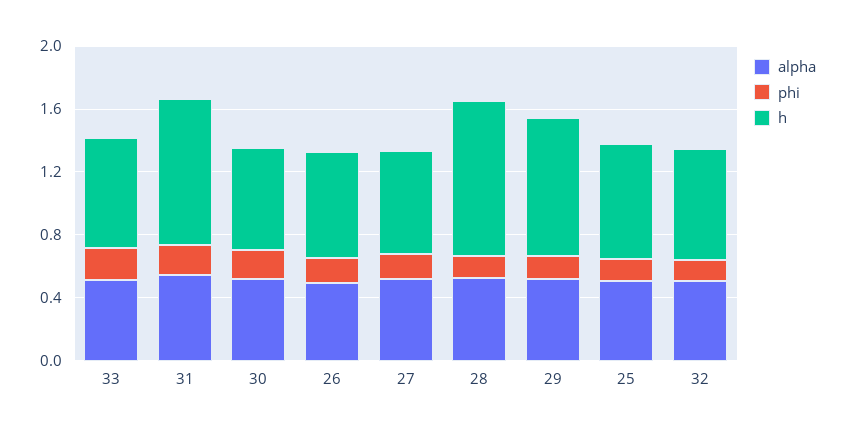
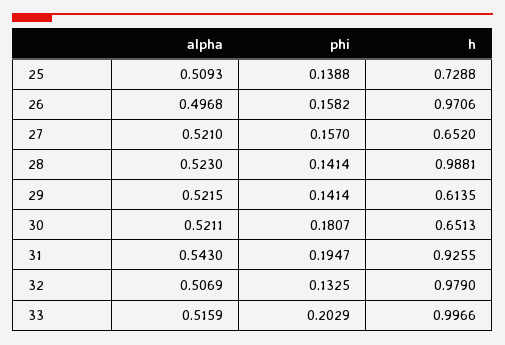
h, 33: 0.7 -> 0.9966
h, 26: 0.7 -> 0.9706
h, 29: 0.9 -> 0.6135
h, 32: 0.7 -> 0.979

